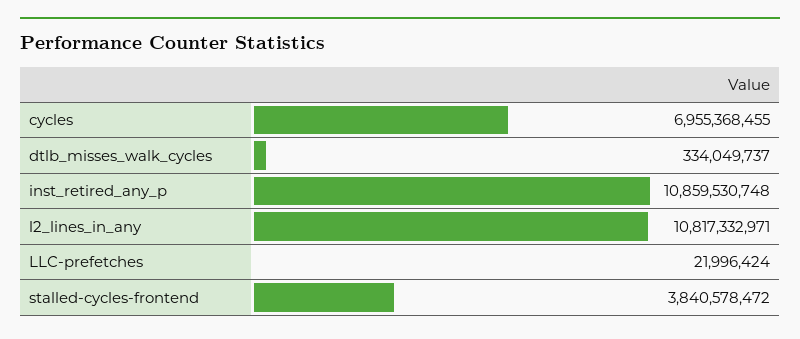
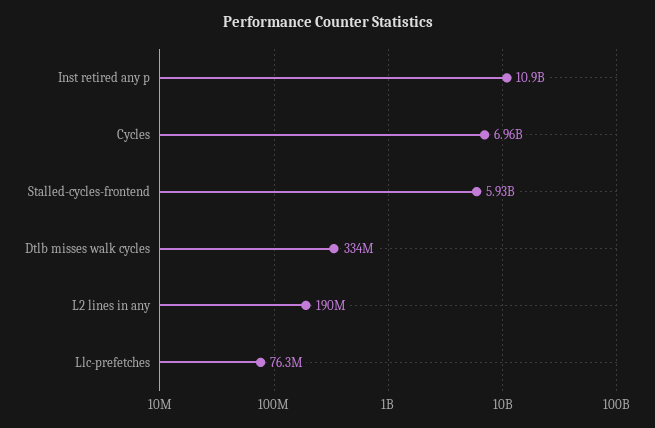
l2_lines_in_any: 10817332971 -> 190000000
LLC-prefetches: 21996424 -> 76300000
stalled-cycles-frontend: 3840578472 -> 5930000000

